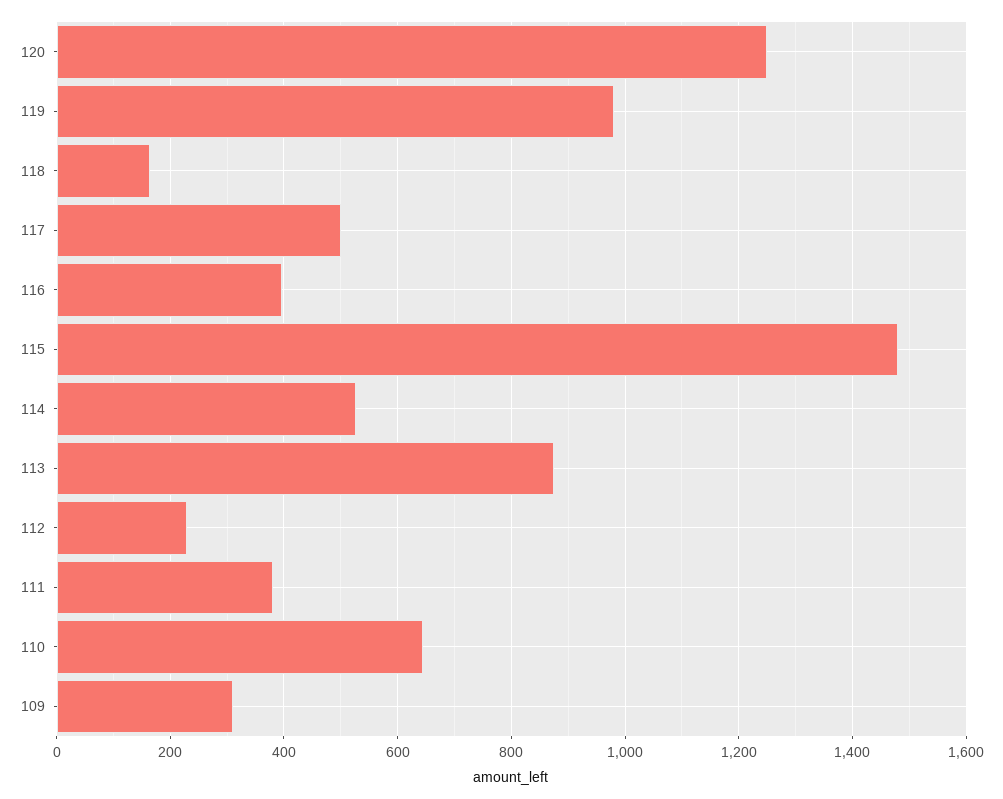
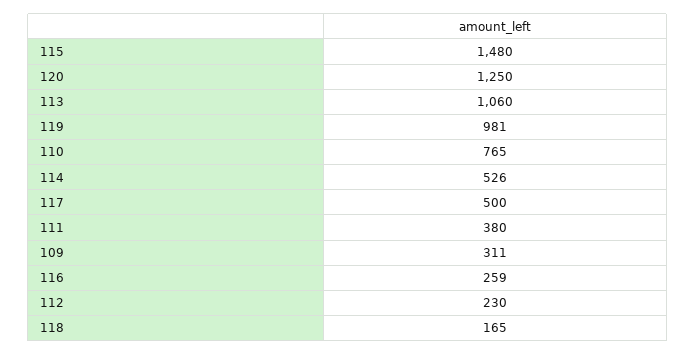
116: 400 -> 259
113: 880 -> 1060
110: 640 -> 765

